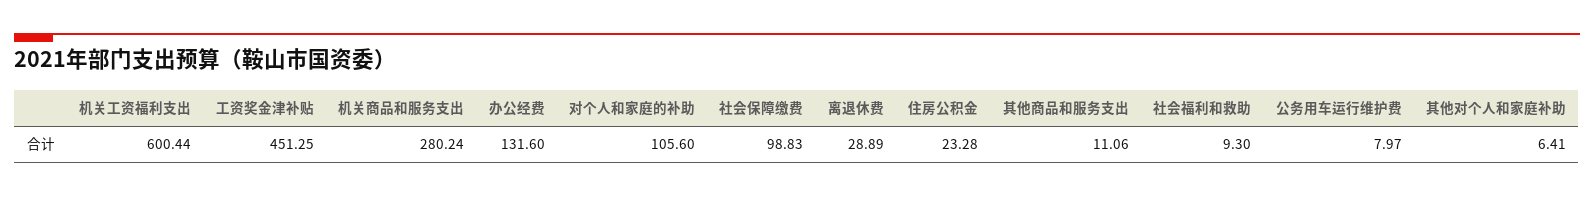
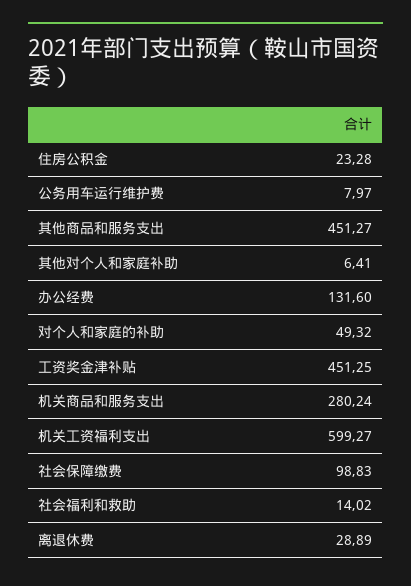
机关工资福利支出: 600.44 -> 599.27
对个人和家庭的补助: 105.6 -> 49.32
其他商品和服务支出: 11.06 -> 451.27
社会福利和救助: 9.3 -> 14.02

